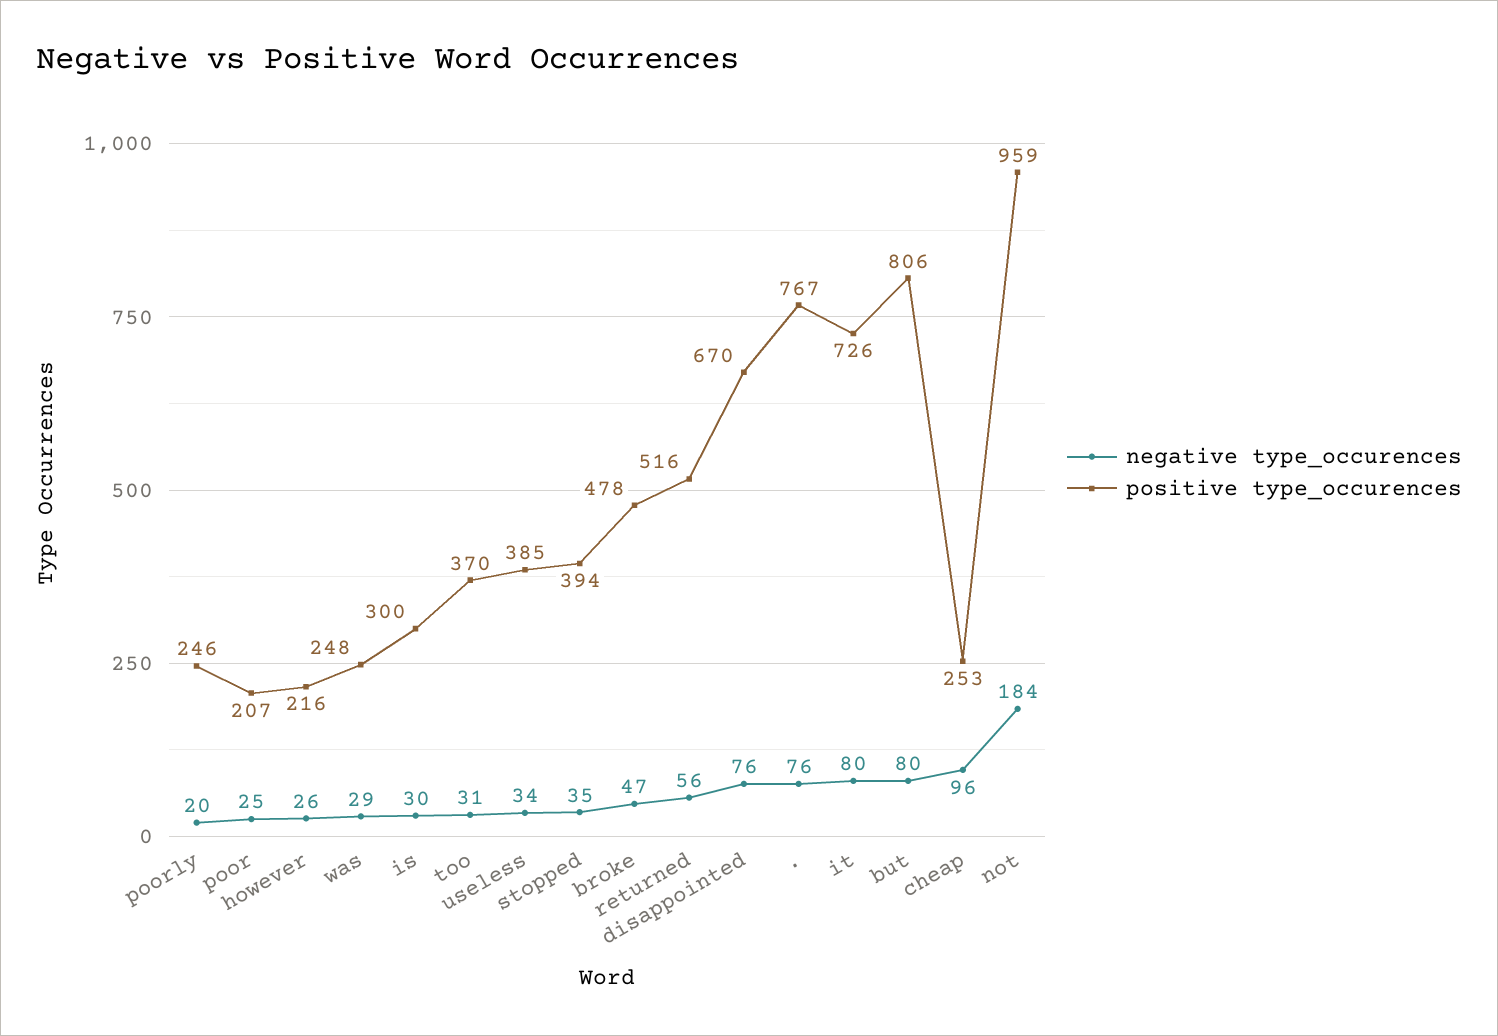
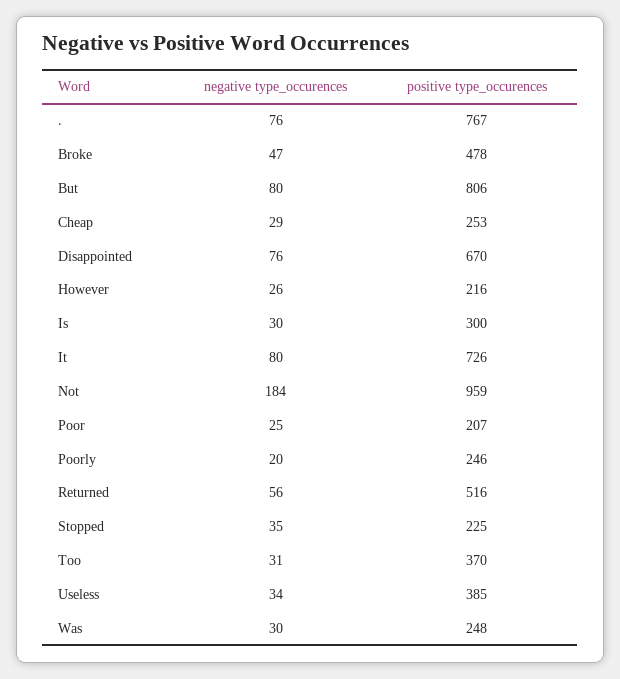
negative type_occurences, was: 29 -> 30
positive type_occurences, stopped: 394 -> 225
negative type_occurences, cheap: 96 -> 29

